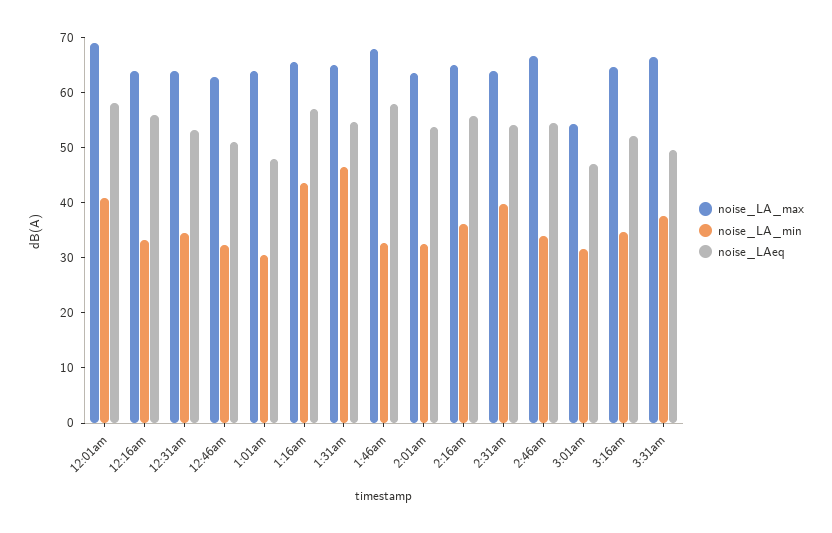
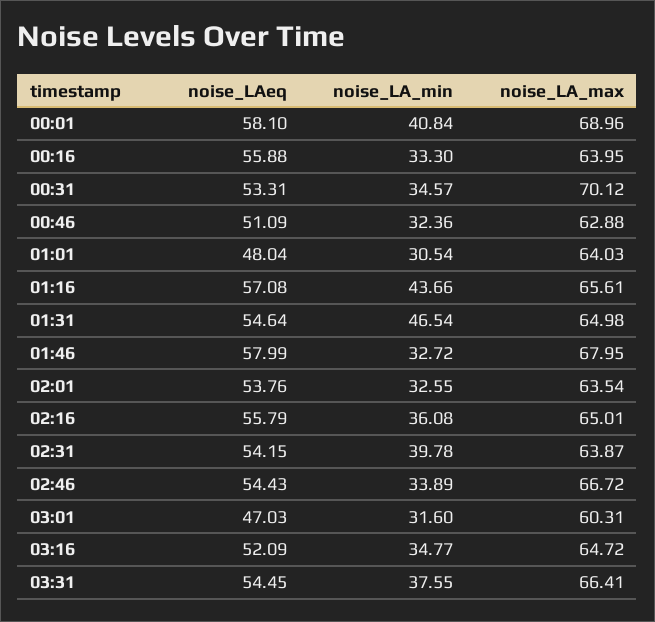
noise_LA_max, 12:31am: 64 -> 70.12
noise_LA_max, 3:01am: 54 -> 60.31
noise_LAeq, 3:31am: 50 -> 54.45

